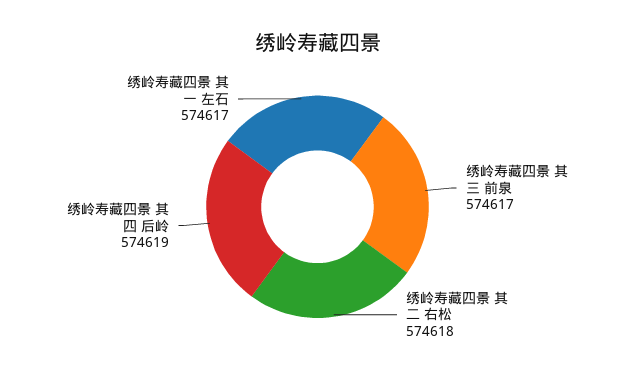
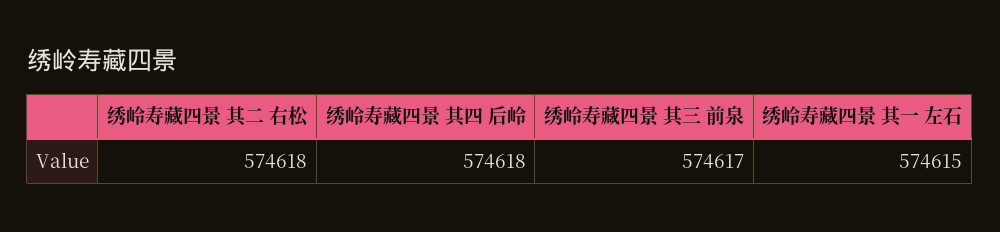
绣岭寿藏四景 其四 后岭: 574619 -> 574618
绣岭寿藏四景 其一 左石: 574617 -> 574615

